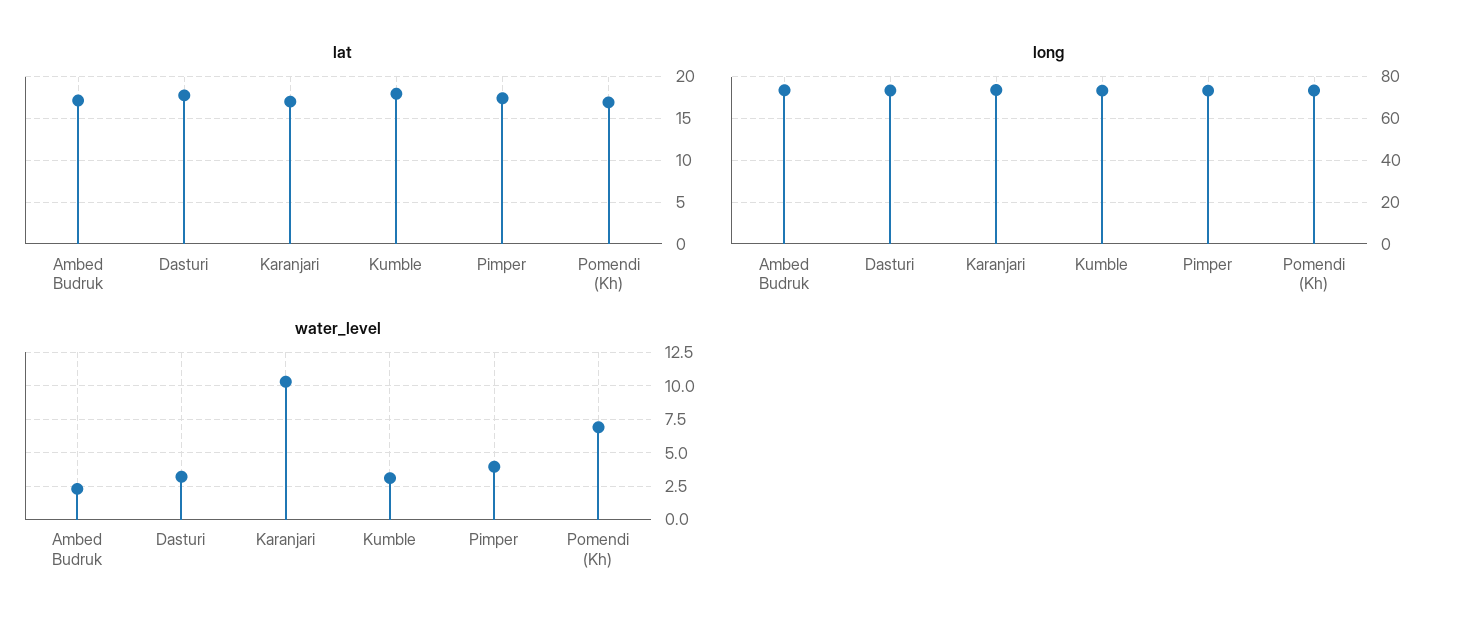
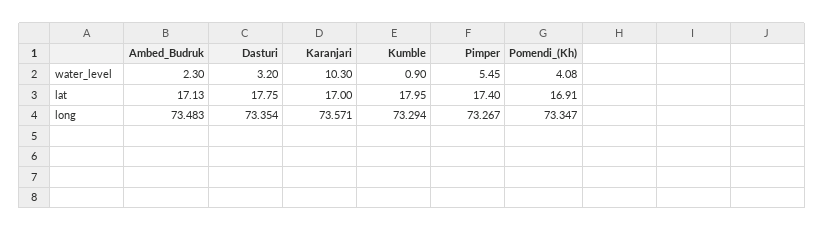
water_level, Kumble: 3 -> 0.9
water_level, Pimper: 4 -> 5.45
water_level, Pomendi (Kh): 7 -> 4.08

